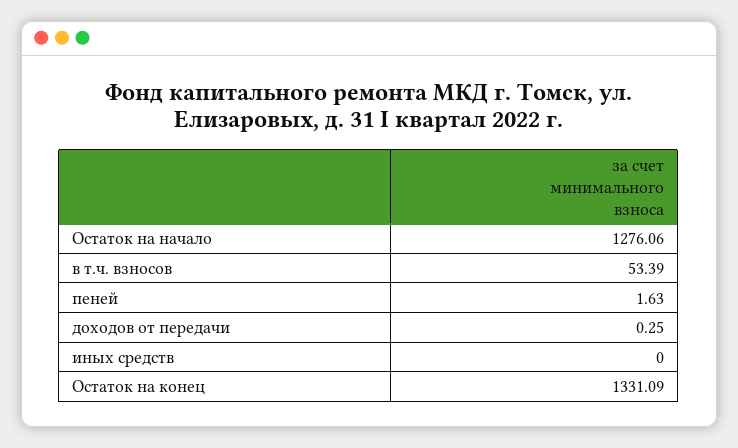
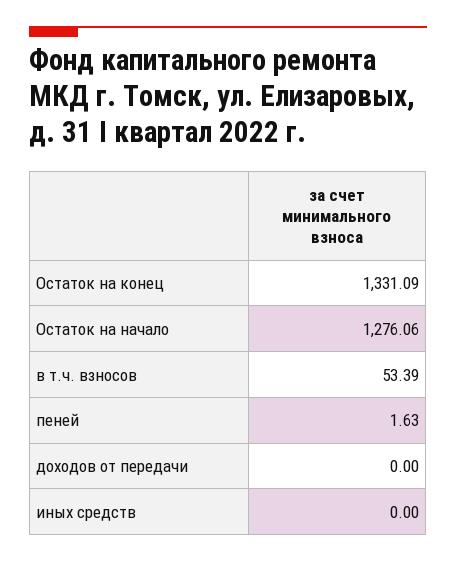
доходов от передачи: 0.25 -> 0

